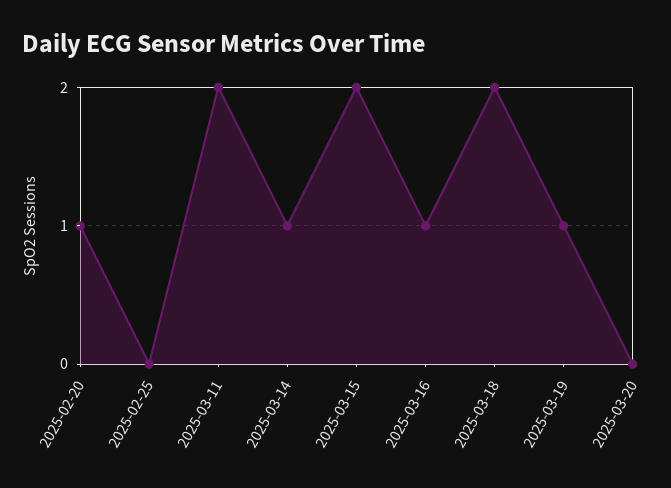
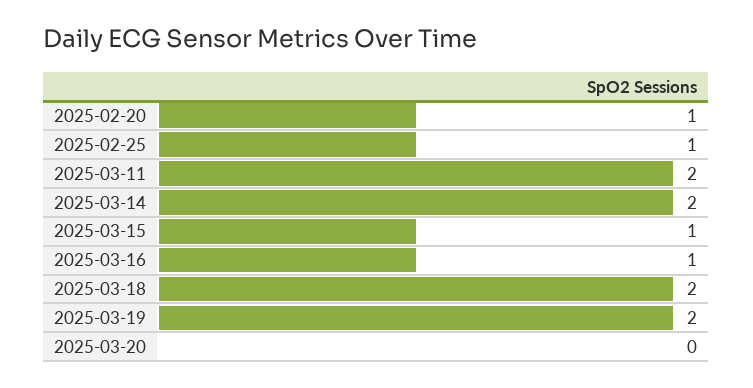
2025-02-25: 0 -> 1
2025-03-14: 1 -> 2
2025-03-15: 2 -> 1
2025-03-19: 1 -> 2

